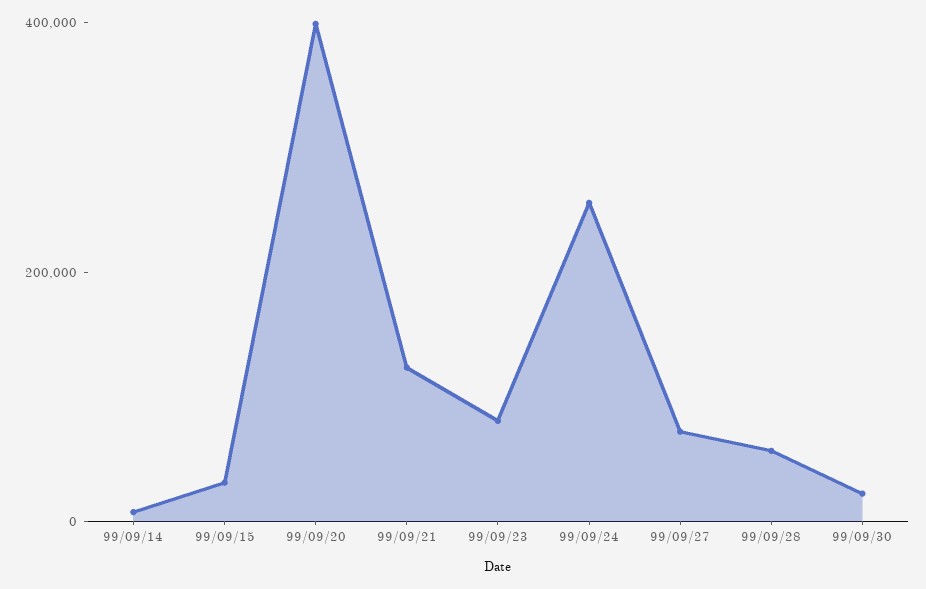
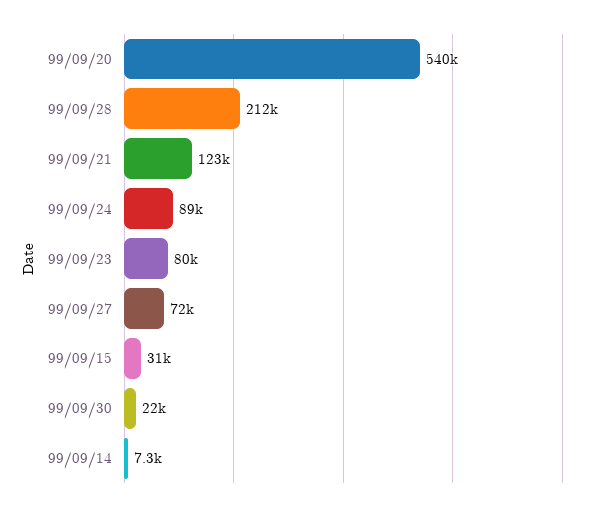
99/09/20: 400000 -> 540000
99/09/24: 250000 -> 89000
99/09/28: 50000 -> 212000

